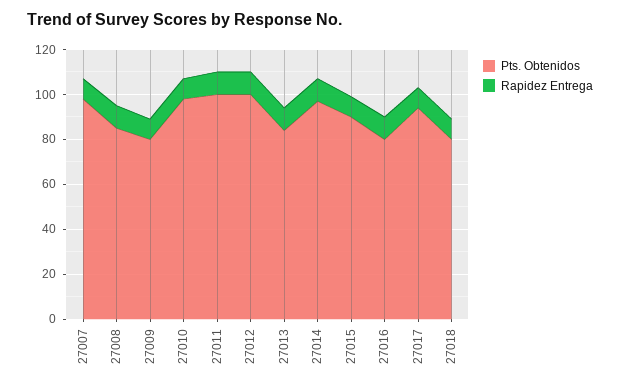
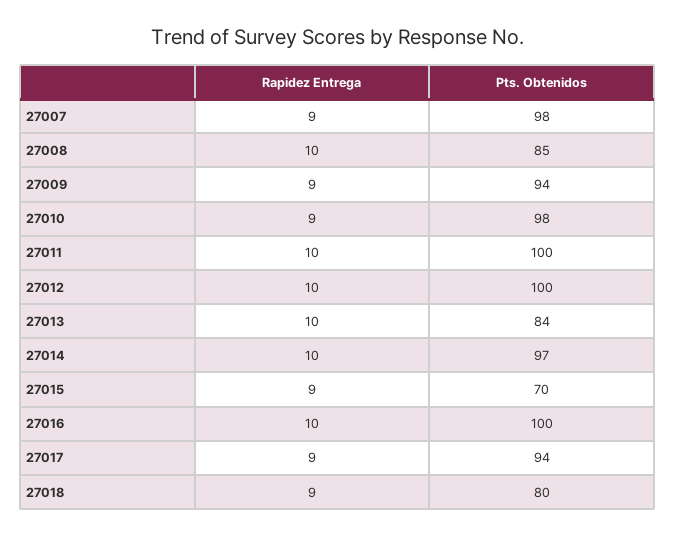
Pts. Obtenidos, 27009: 80 -> 94
Pts. Obtenidos, 27015: 90 -> 70
Pts. Obtenidos, 27016: 80 -> 100

